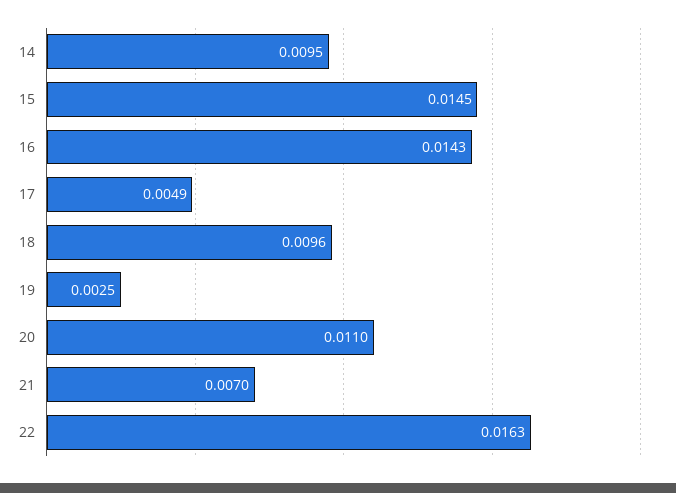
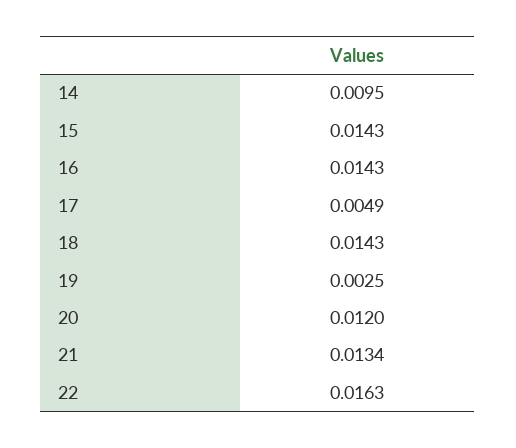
15: 0.0145 -> 0.0143
18: 0.0096 -> 0.0143
20: 0.011 -> 0.012
21: 0.007 -> 0.0134

